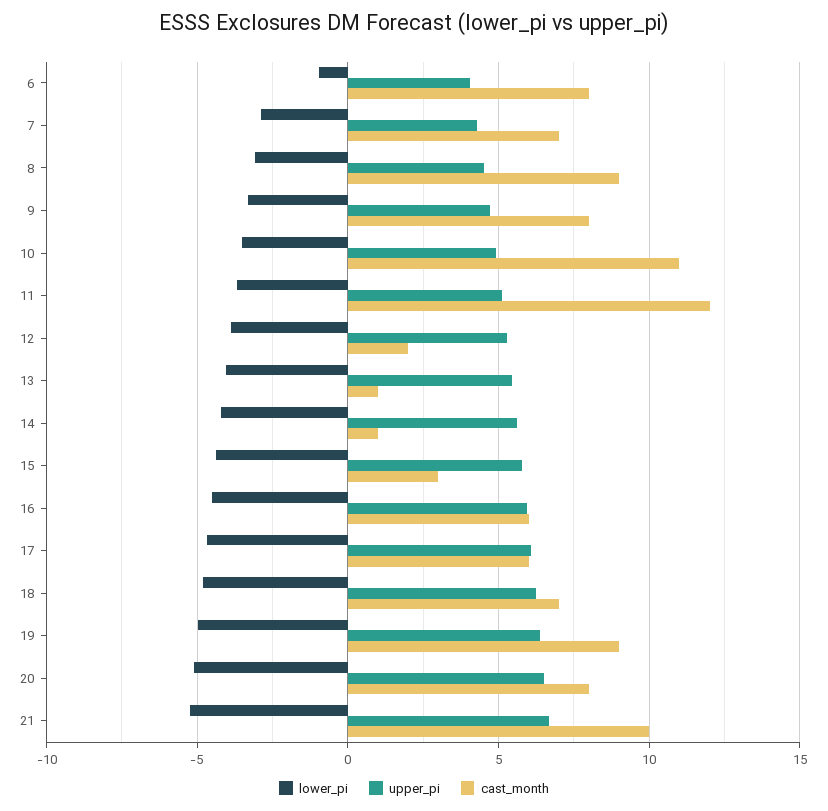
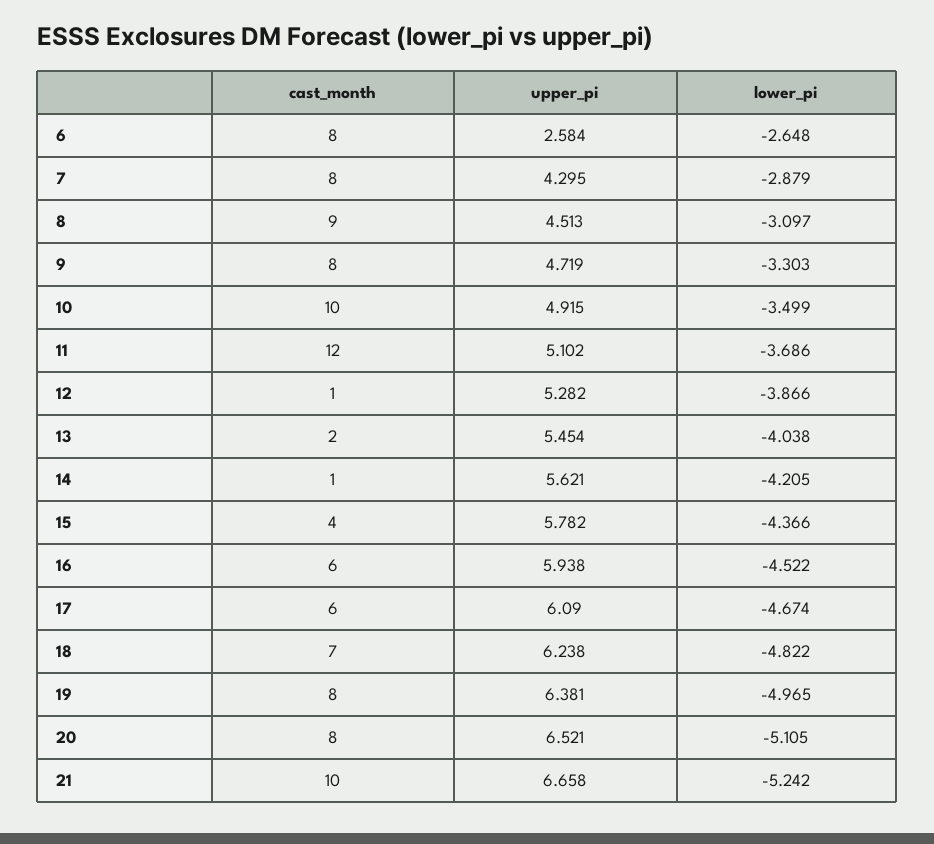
lower_pi, 6: -1 -> -2.648
upper_pi, 6: 4 -> 2.584
cast_month, 7: 7 -> 8
cast_month, 10: 11 -> 10
cast_month, 12: 2 -> 1
cast_month, 13: 1 -> 2
cast_month, 15: 3 -> 4
cast_month, 19: 9 -> 8

